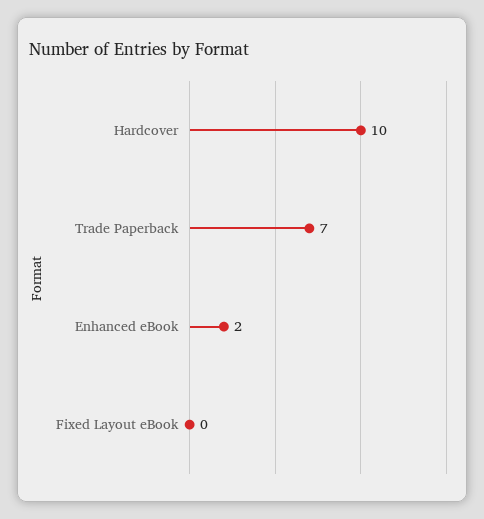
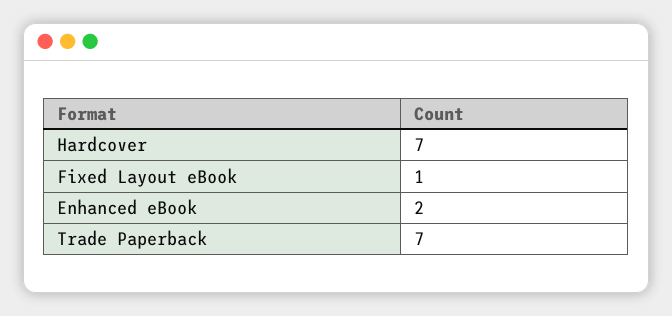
Hardcover: 10 -> 7
Fixed Layout eBook: 0 -> 1

